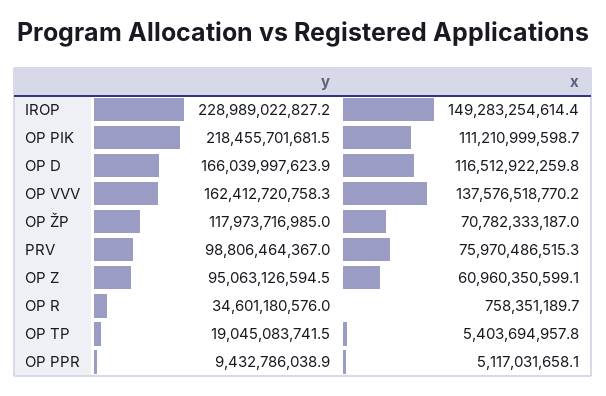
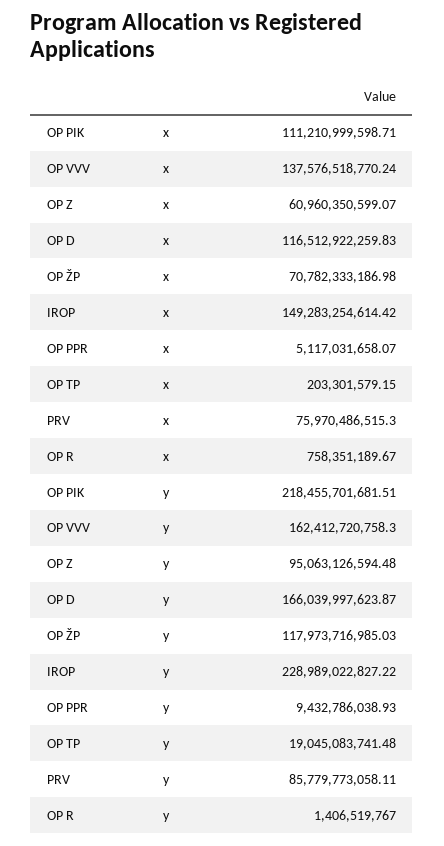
y, PRV: 98806464367 -> 85779773058.11
y, OP R: 34601180576 -> 1406519767
x, OP TP: 5403694957.8 -> 203301579.15

